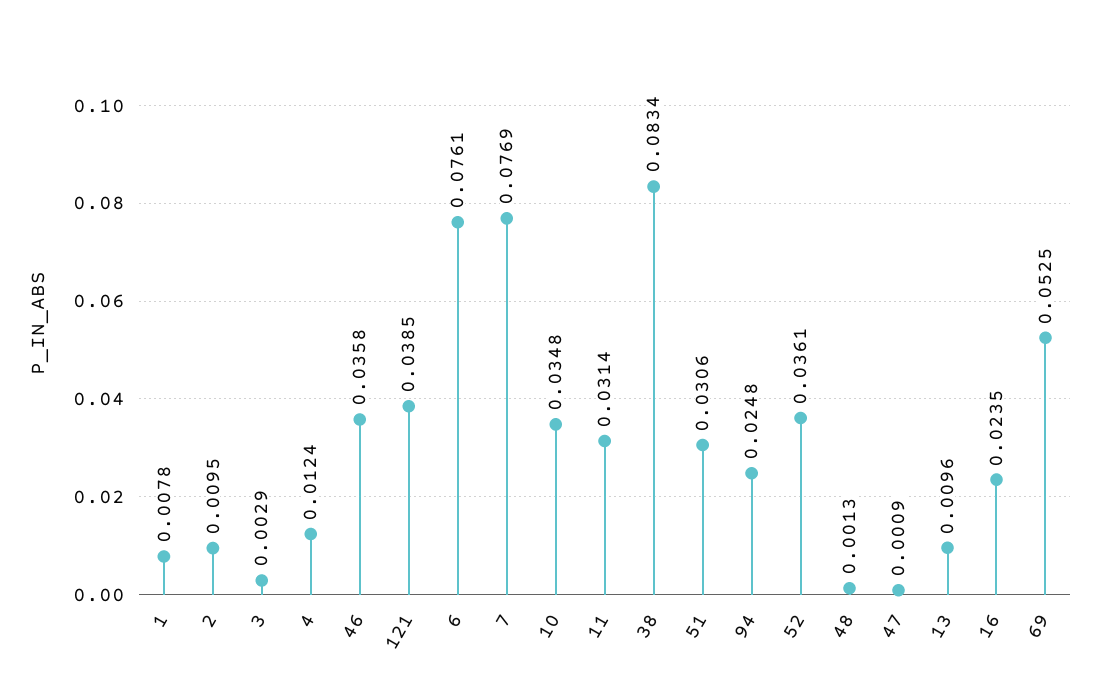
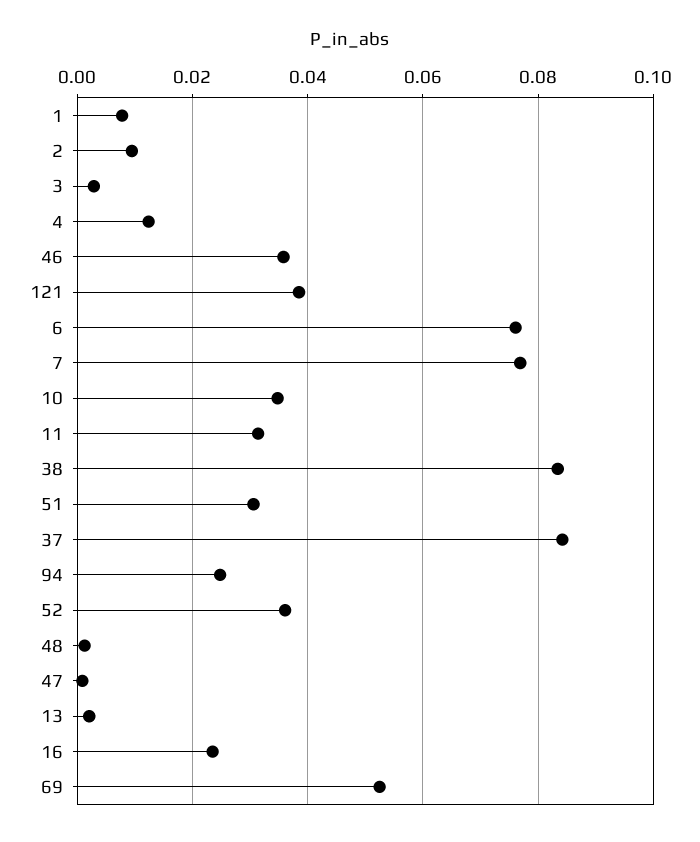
13: 0.0096 -> 0.002
37: none -> 0.084

